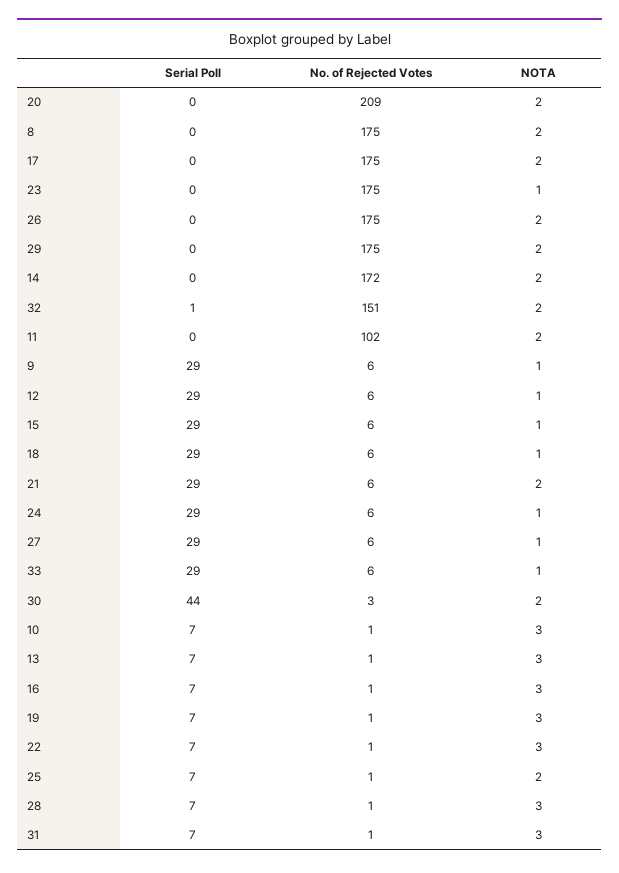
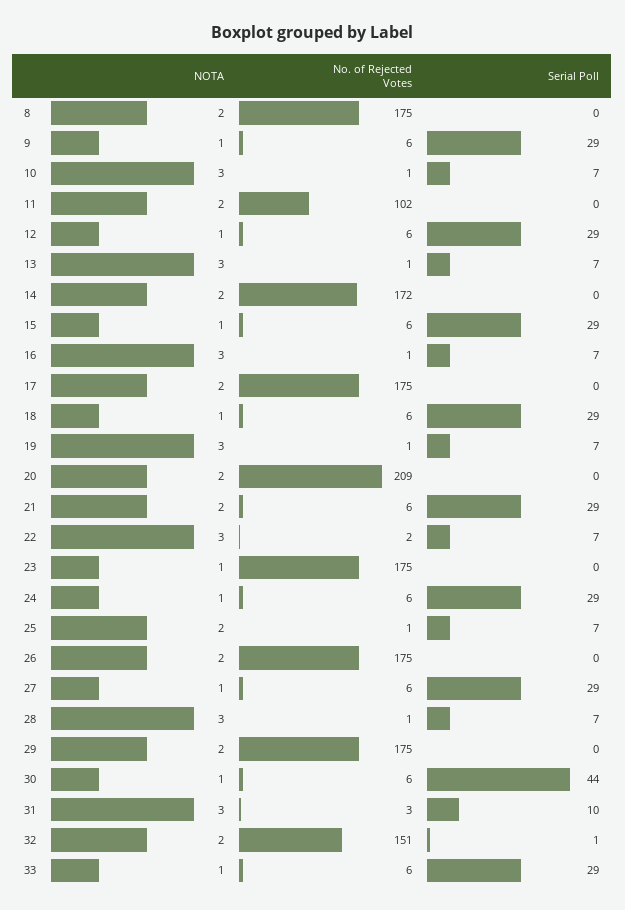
No. of Rejected Votes, 30: 3 -> 6
NOTA, 30: 2 -> 1
No. of Rejected Votes, 22: 1 -> 2
Serial Poll, 31: 7 -> 10
No. of Rejected Votes, 31: 1 -> 3

